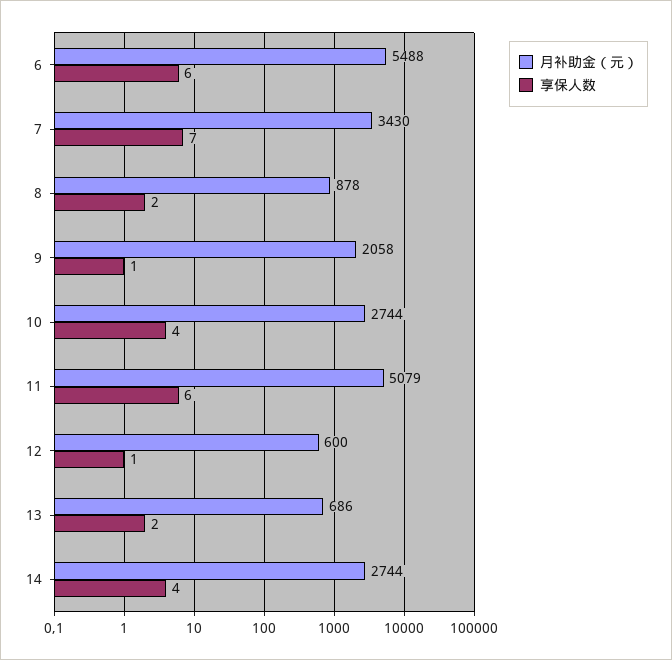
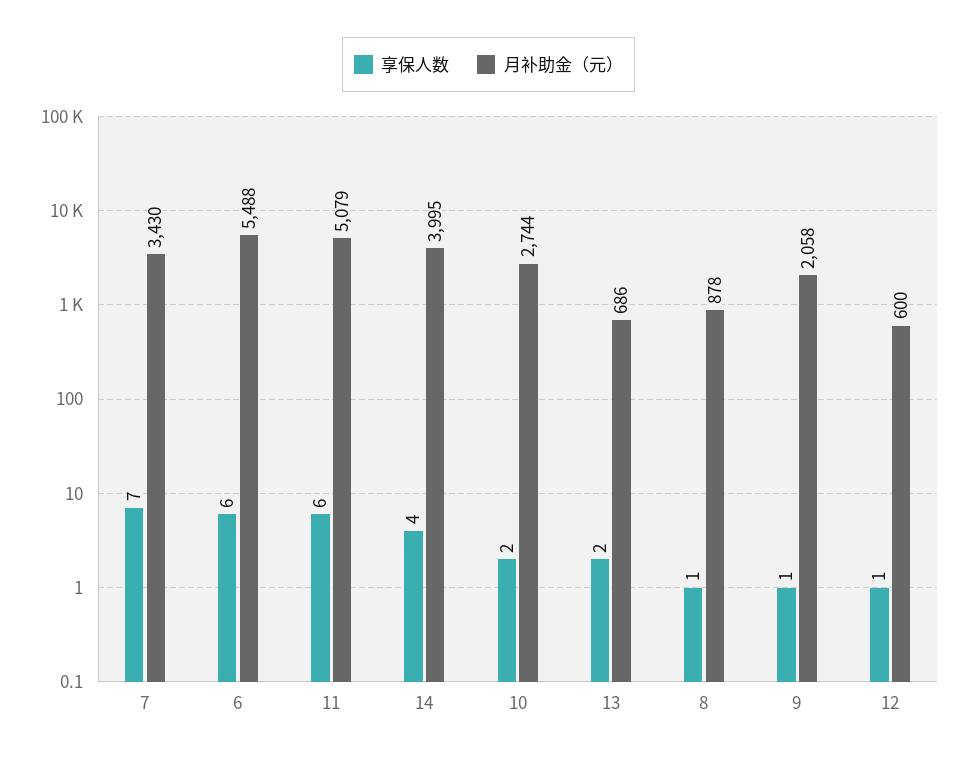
享保人数, 8: 2 -> 1
享保人数, 10: 4 -> 2
月补助金（元）, 14: 2744 -> 3995

